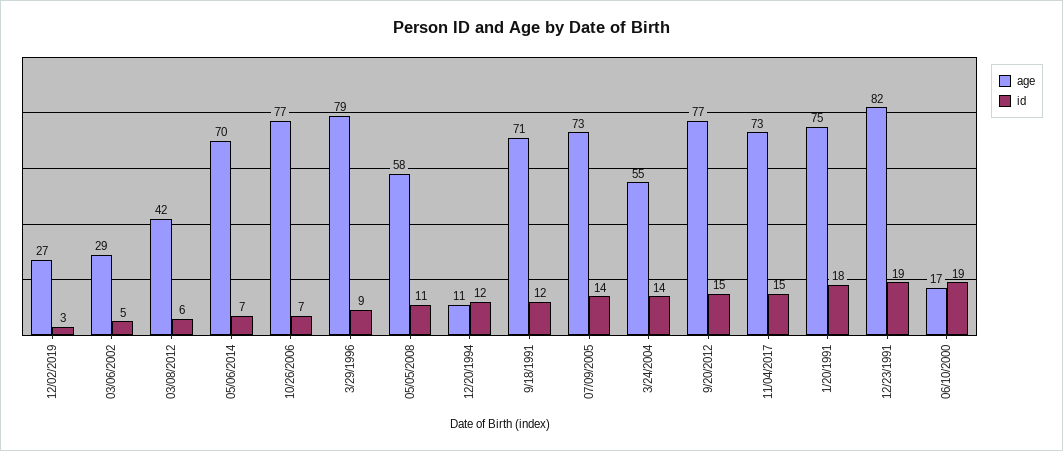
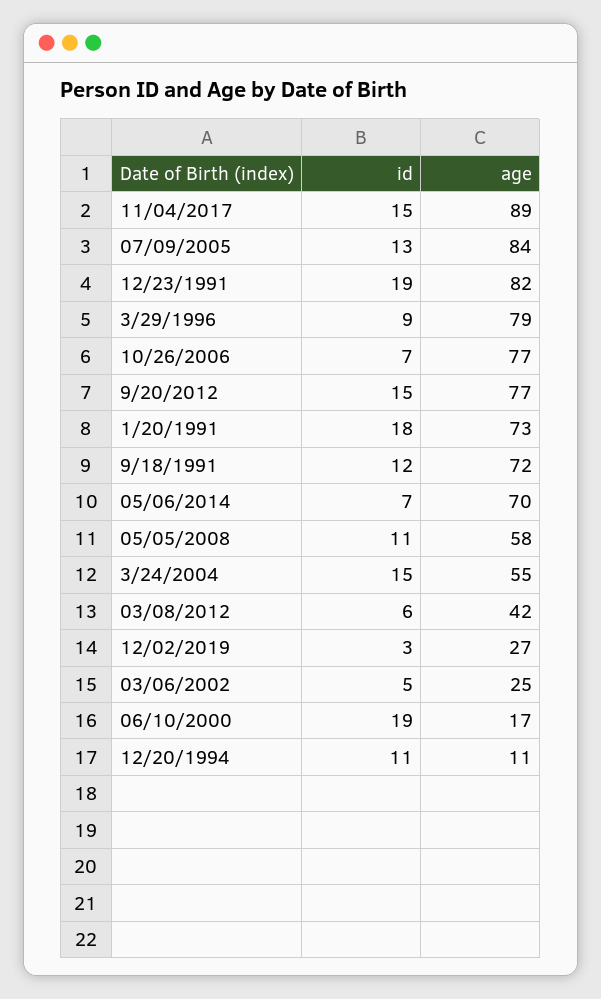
age, 03/06/2002: 29 -> 25
id, 12/20/1994: 12 -> 11
age, 9/18/1991: 71 -> 72
age, 07/09/2005: 73 -> 84
id, 07/09/2005: 14 -> 13
id, 3/24/2004: 14 -> 15
age, 11/04/2017: 73 -> 89
age, 1/20/1991: 75 -> 73

